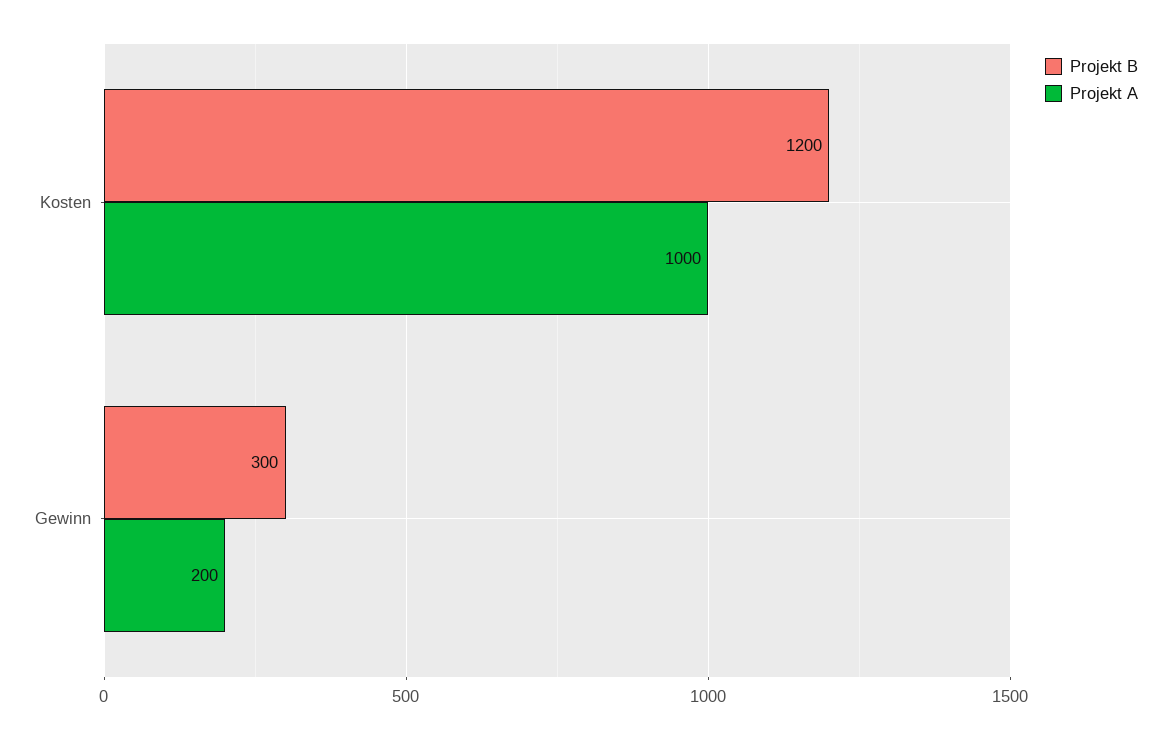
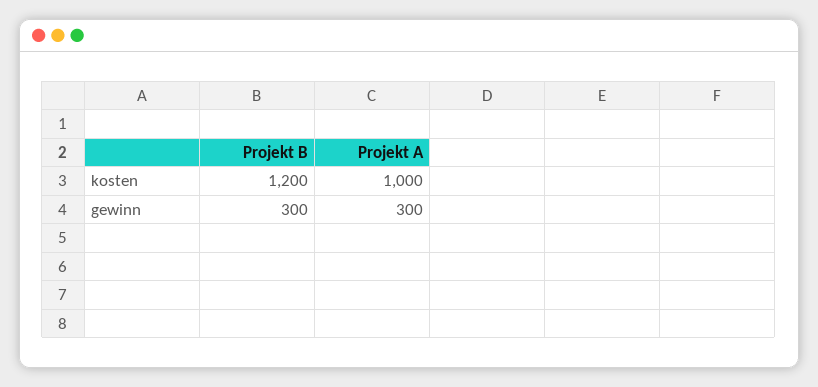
Projekt A, Gewinn: 200 -> 300

